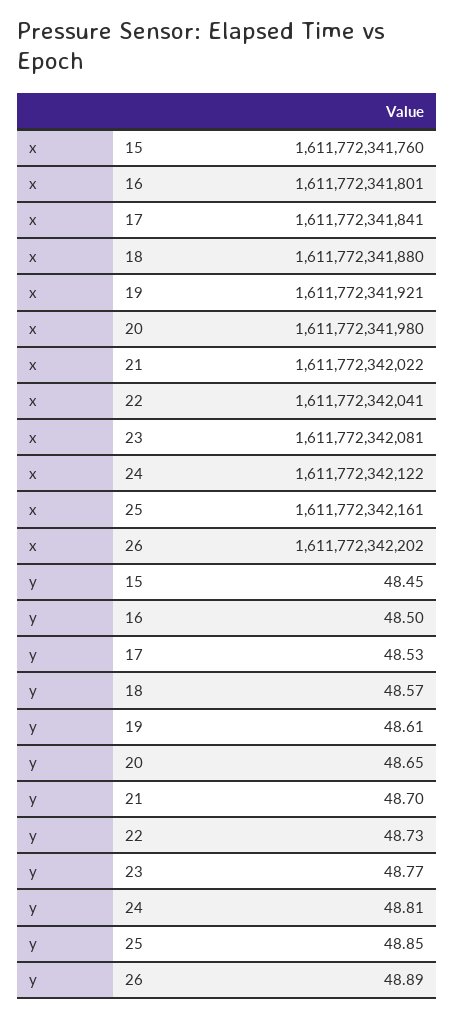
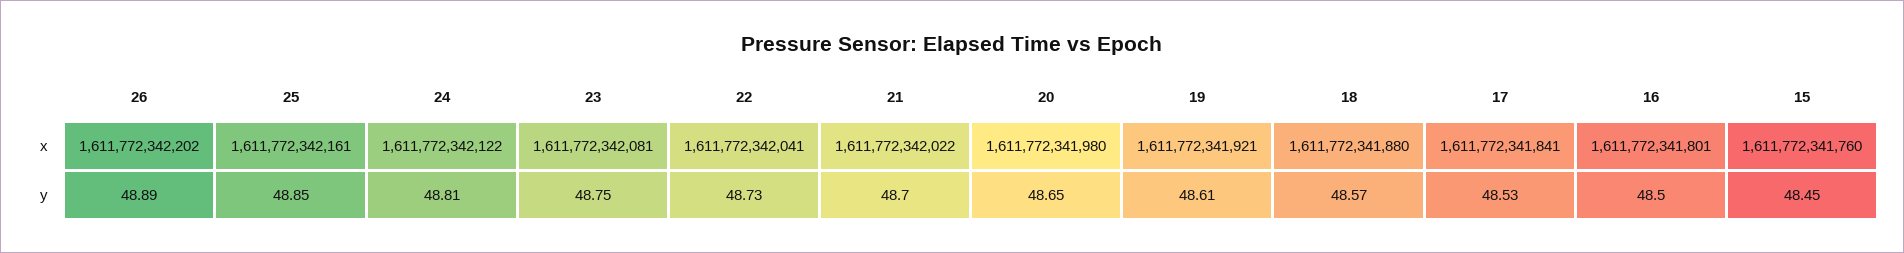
y, 23: 48.77 -> 48.75

